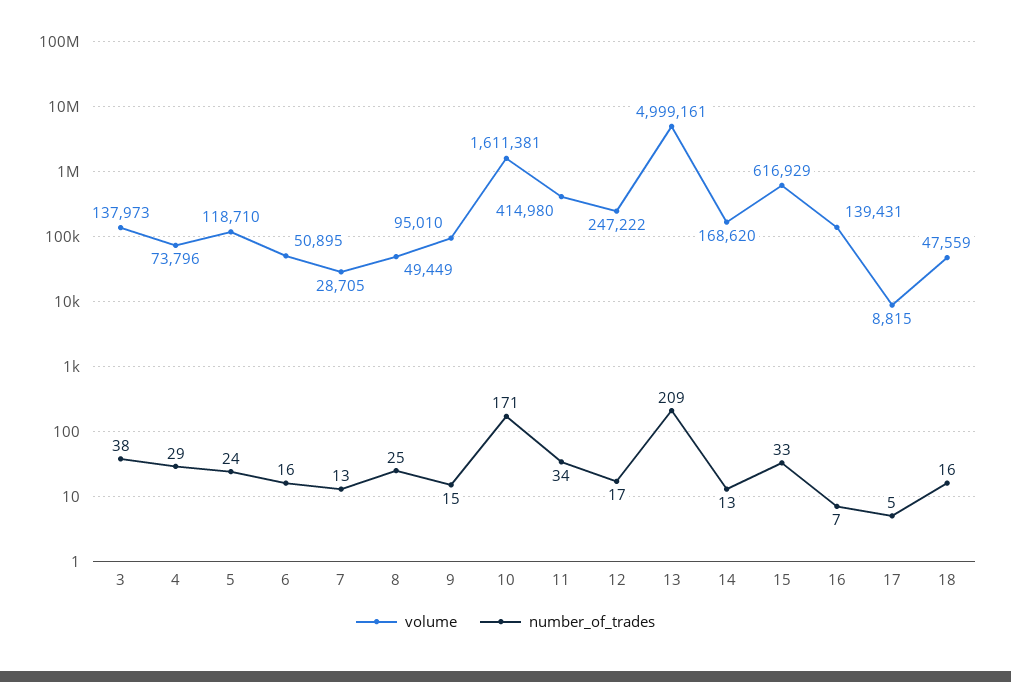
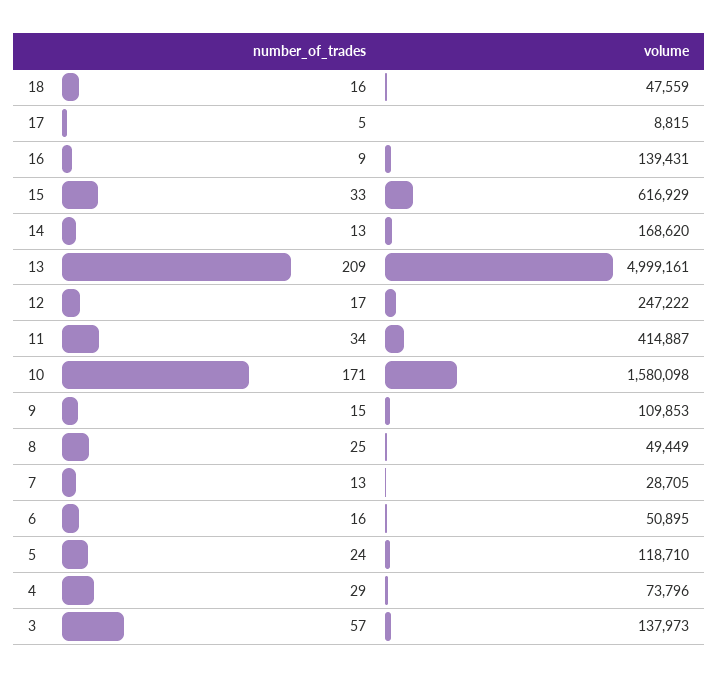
number_of_trades, 3: 38 -> 57
volume, 9: 95010 -> 109853
volume, 10: 1611381 -> 1580098
volume, 11: 414980 -> 414887
number_of_trades, 16: 7 -> 9

